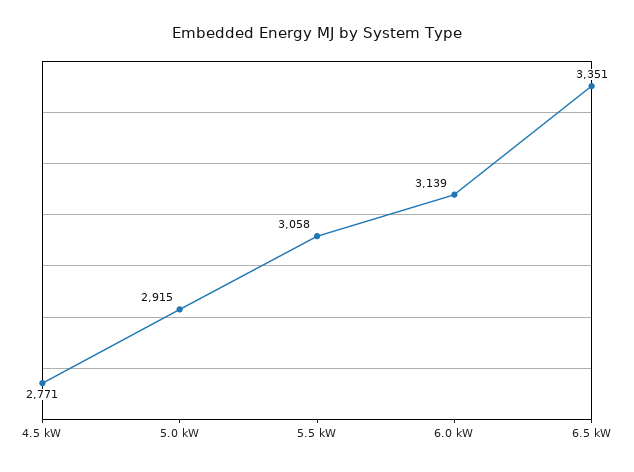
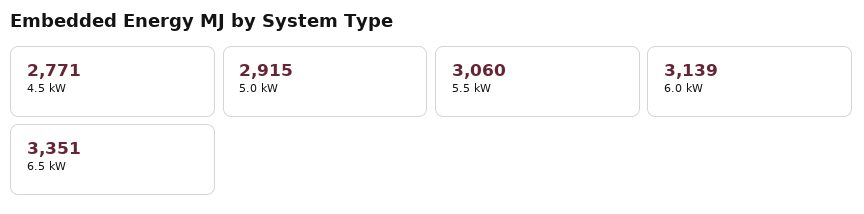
5.5 kW: 3058 -> 3060

